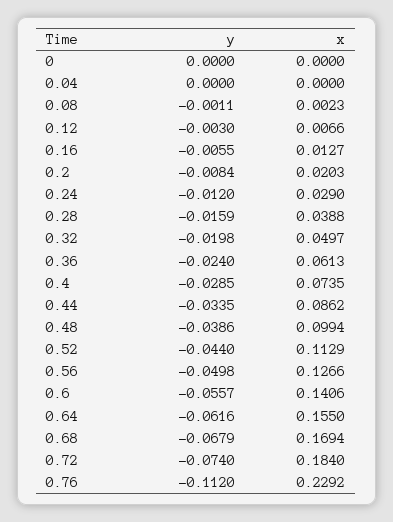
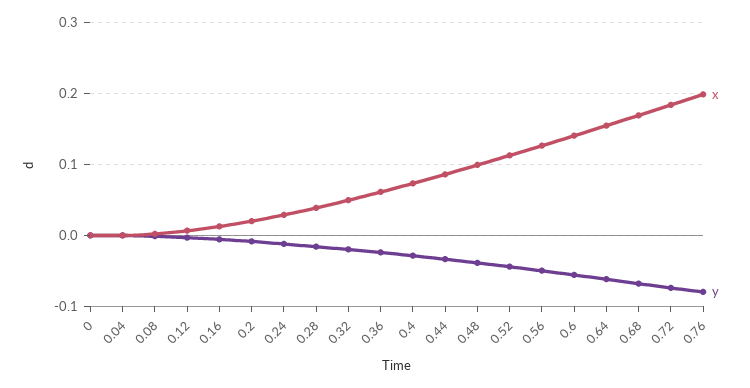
y, 0.76: -0.112 -> -0.08
x, 0.76: 0.2292 -> 0.2

